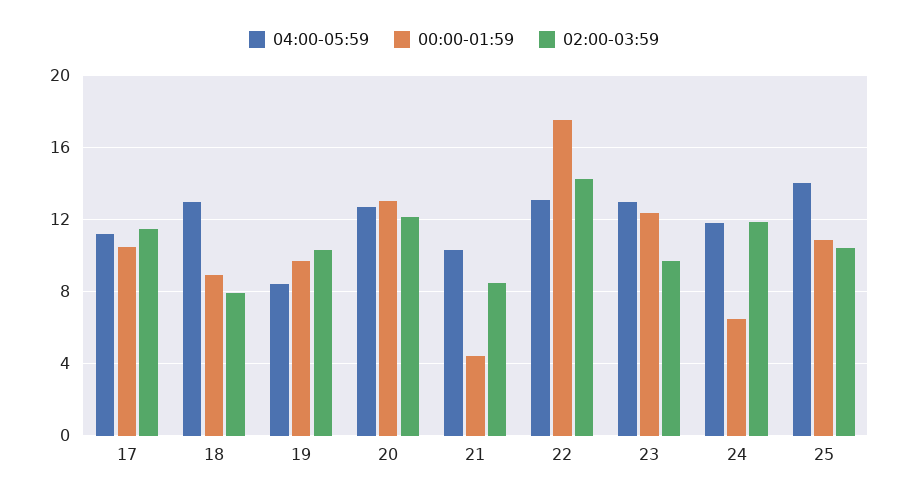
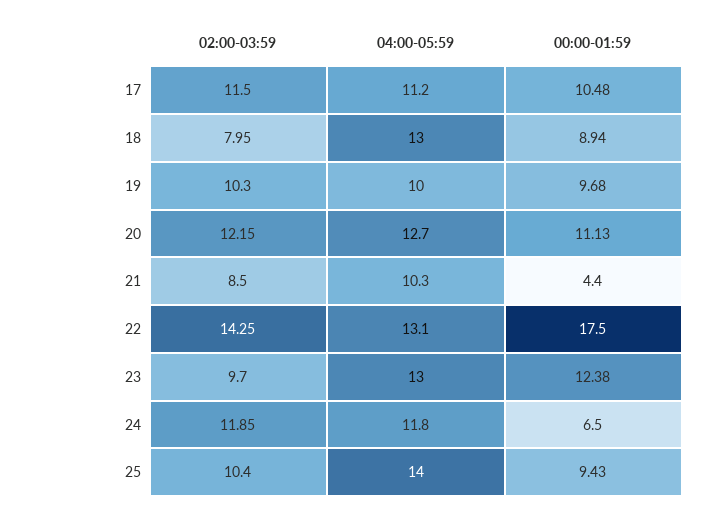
04:00-05:59, 19: 8.5 -> 10
00:00-01:59, 20: 13 -> 11.13
00:00-01:59, 25: 11 -> 9.43

